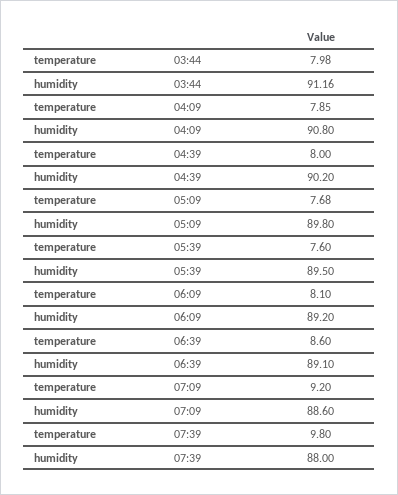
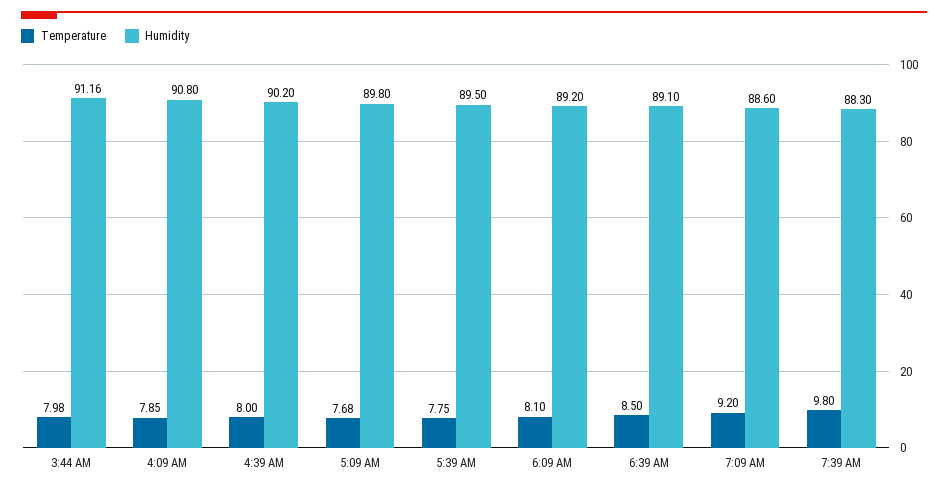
temperature, 05:39: 7.6 -> 7.75
temperature, 06:39: 8.6 -> 8.5
humidity, 07:39: 88 -> 88.3

